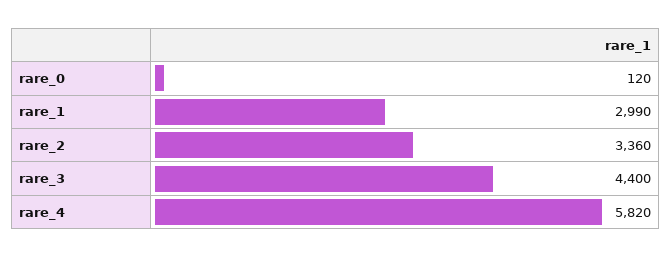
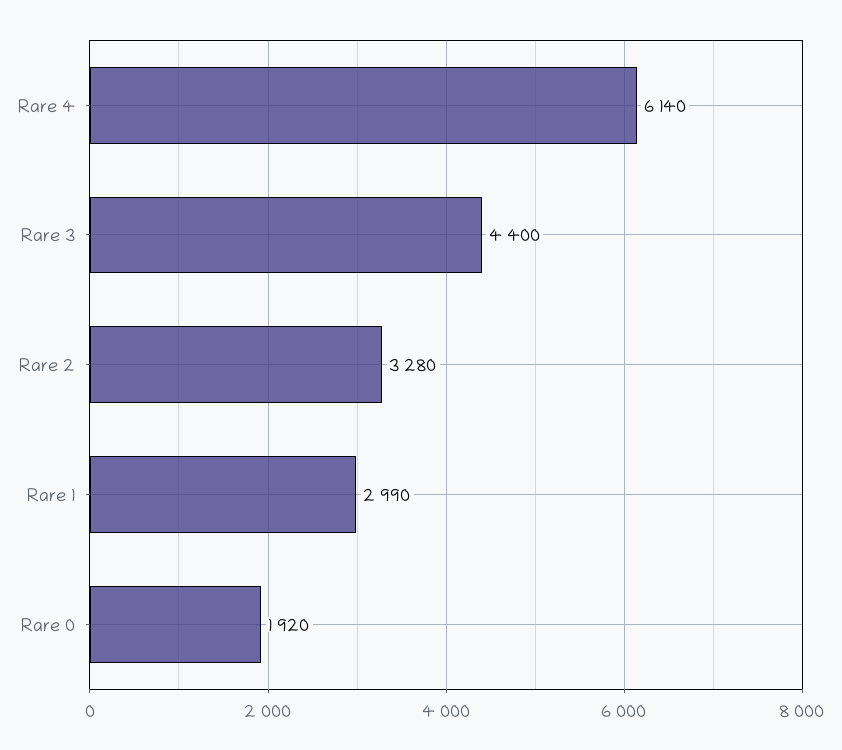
rare_0: 120 -> 1920
rare_2: 3360 -> 3280
rare_4: 5820 -> 6140

